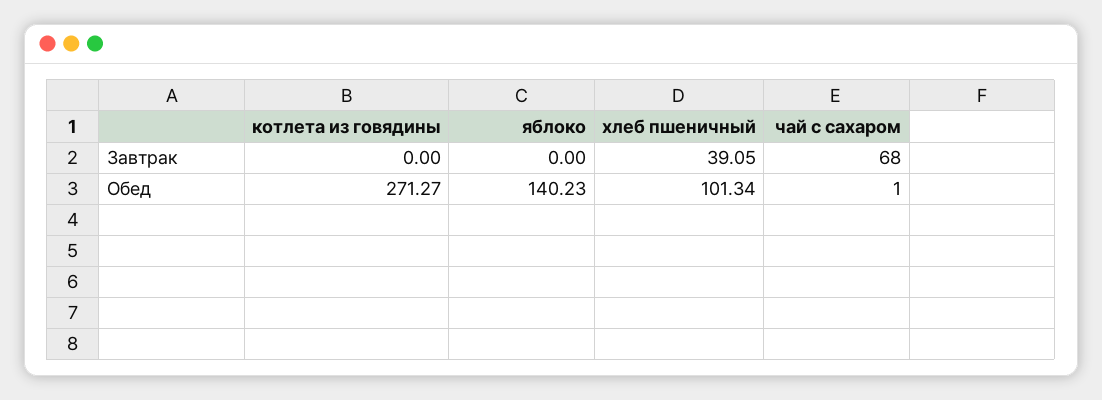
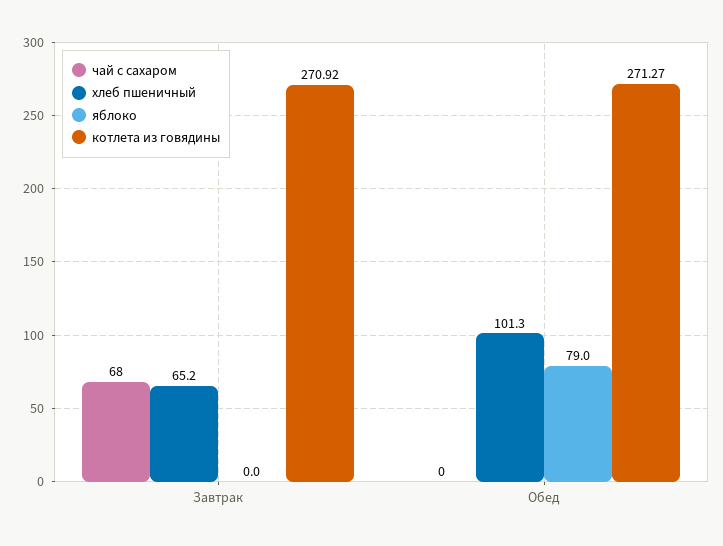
котлета из говядины, Завтрак: 0 -> 270.92
хлеб пшеничный, Завтрак: 39.05 -> 65.2
яблоко, Обед: 140.23 -> 79
чай с сахаром, Обед: 1 -> 0

